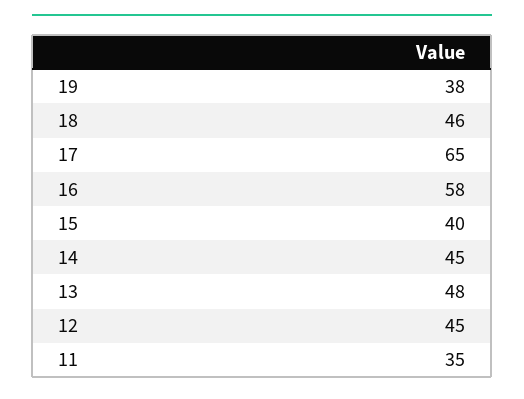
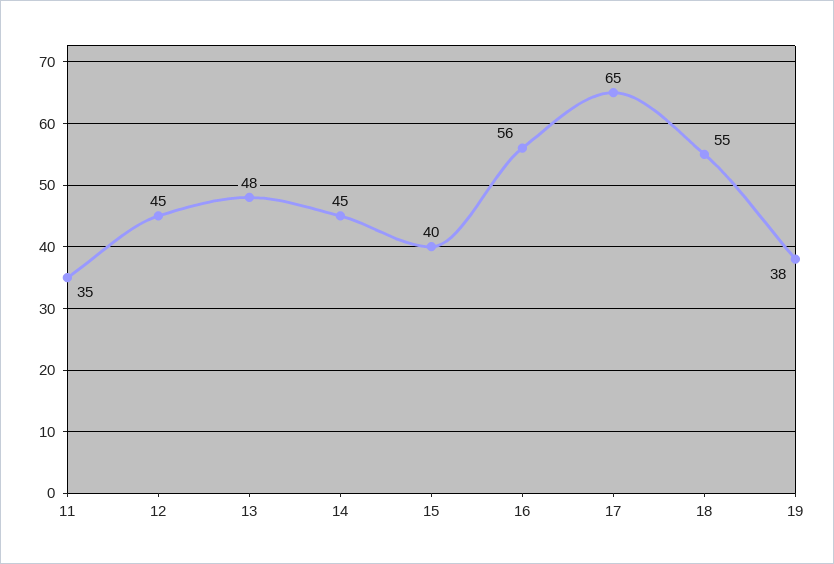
18: 46 -> 55
16: 58 -> 56

